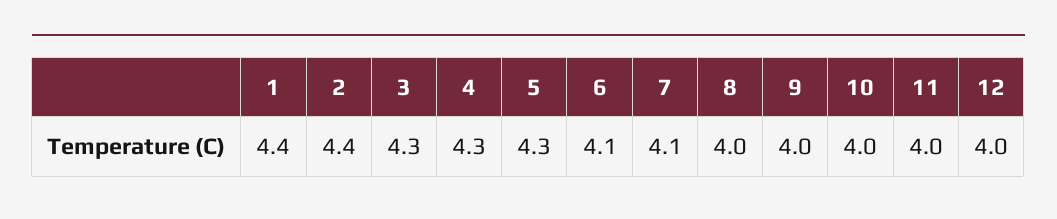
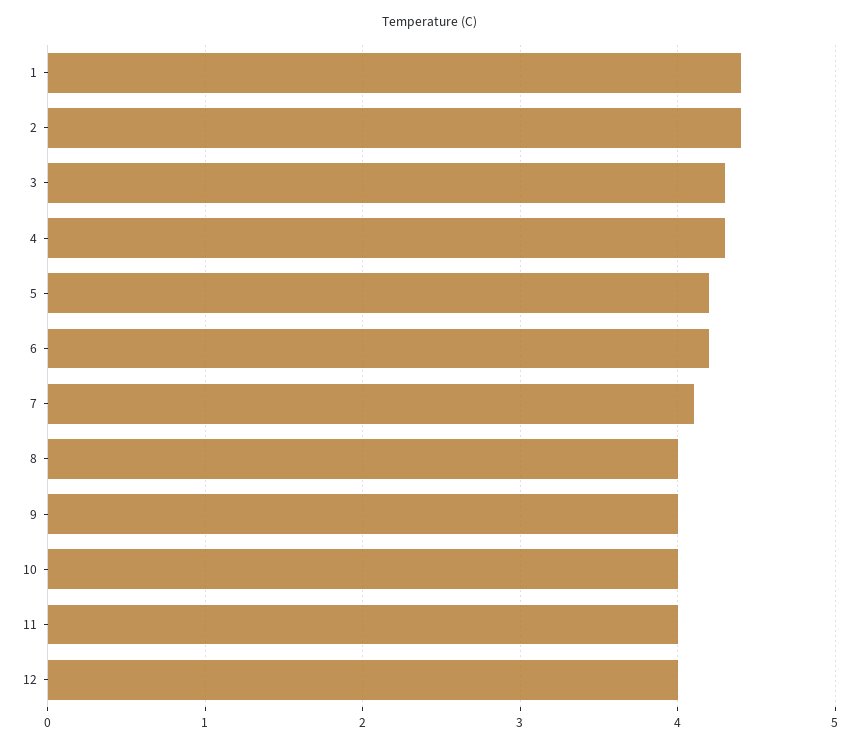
5: 4.3 -> 4.2
6: 4.1 -> 4.2

